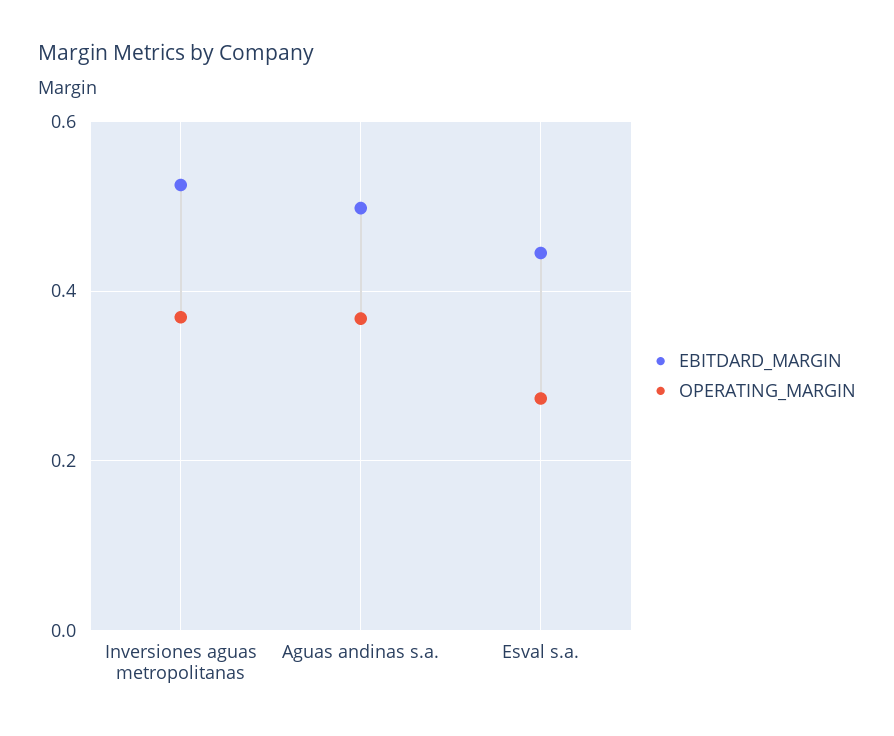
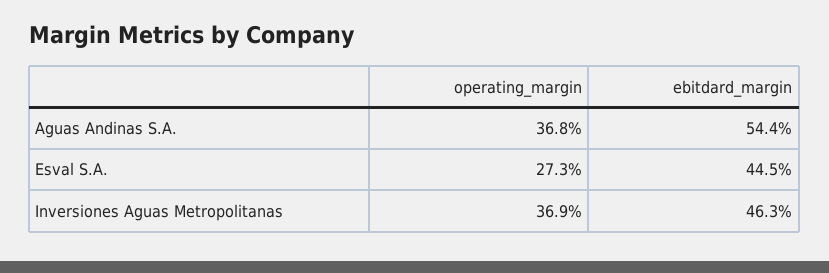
EBITDARD_MARGIN, Inversiones aguas metropolitanas: 0.52 -> 0.463
EBITDARD_MARGIN, Aguas andinas s.a.: 0.5 -> 0.544

